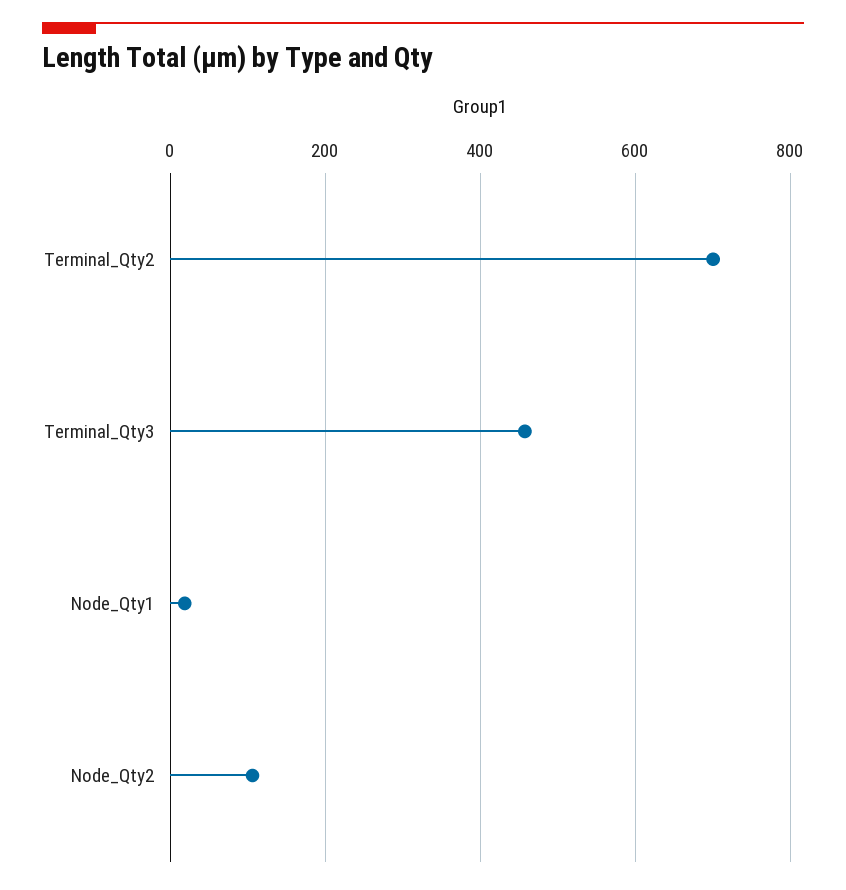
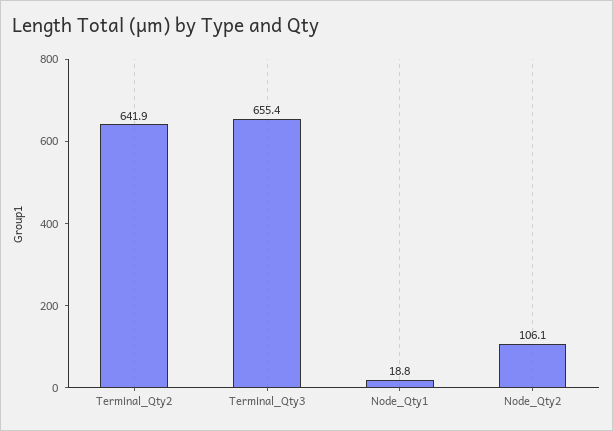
Terminal_Qty2: 700 -> 641.9
Terminal_Qty3: 460 -> 655.4

